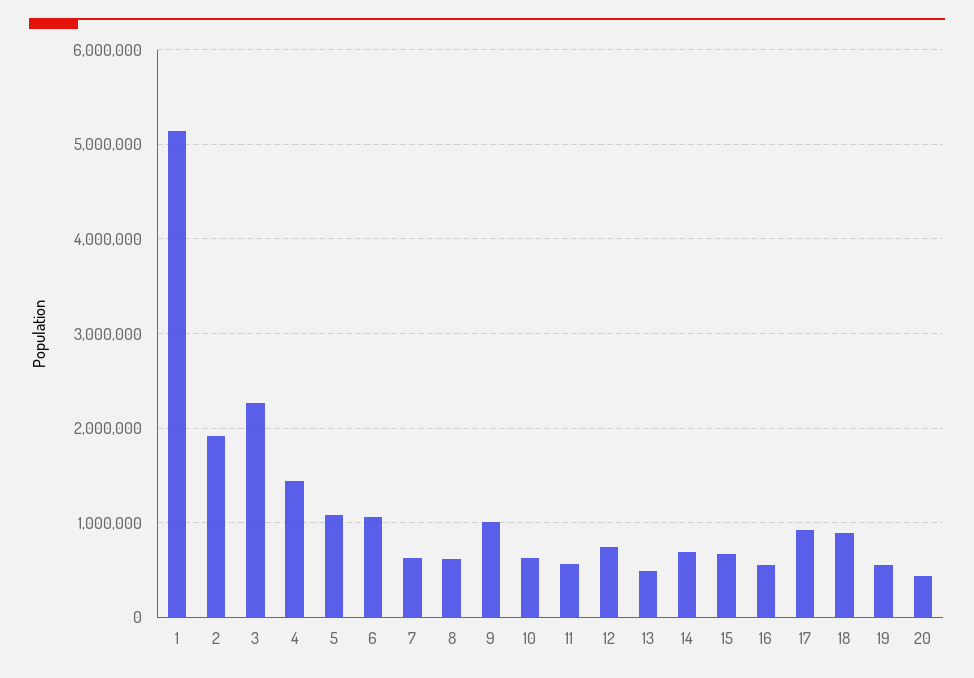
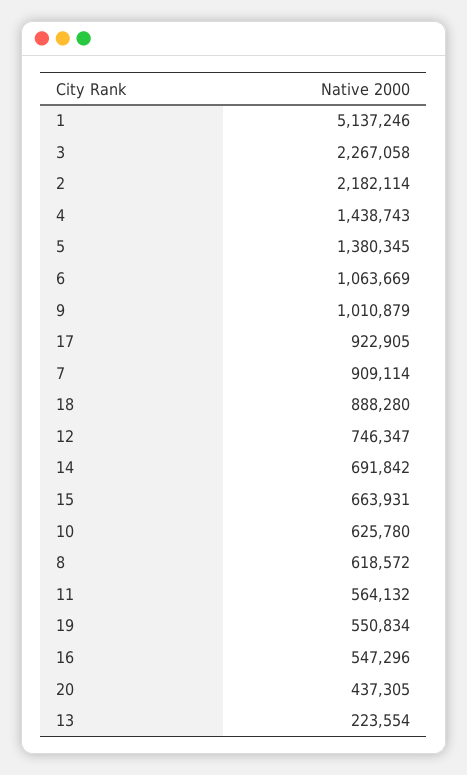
2: 1900000 -> 2182114
5: 1100000 -> 1380345
7: 600000 -> 909114
13: 500000 -> 223554

